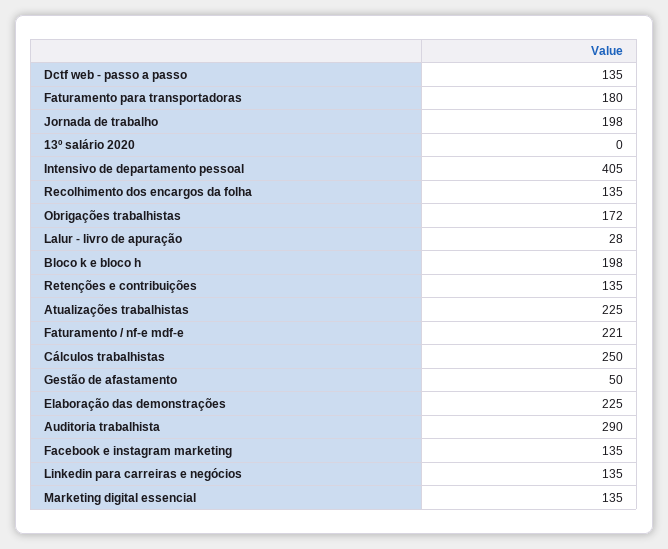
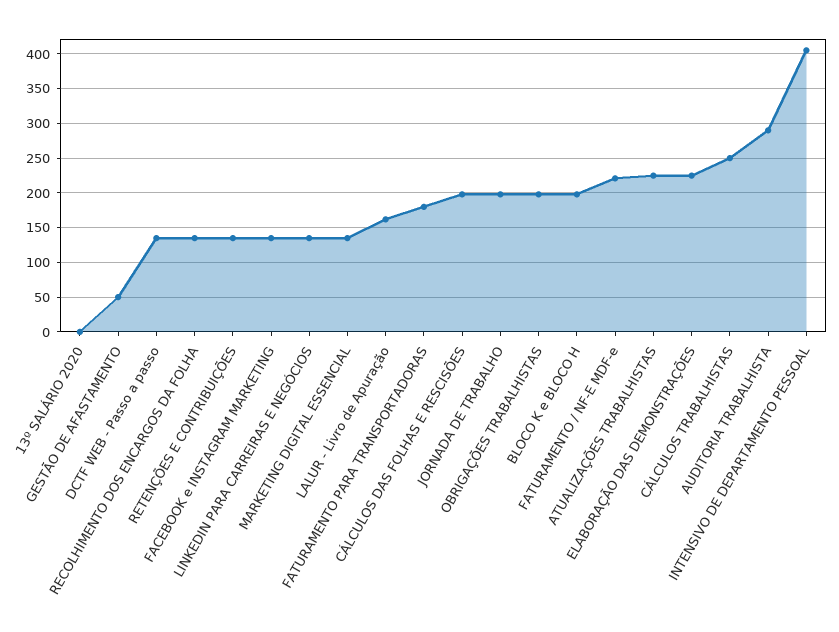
Obrigações trabalhistas: 172 -> 200
Lalur - livro de apuração: 28 -> 160
CÁLCULOS DAS FOLHAS E RESCISÕES: none -> 200

